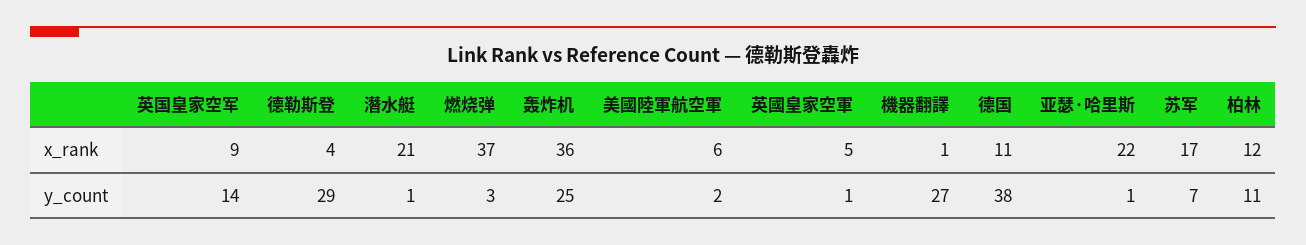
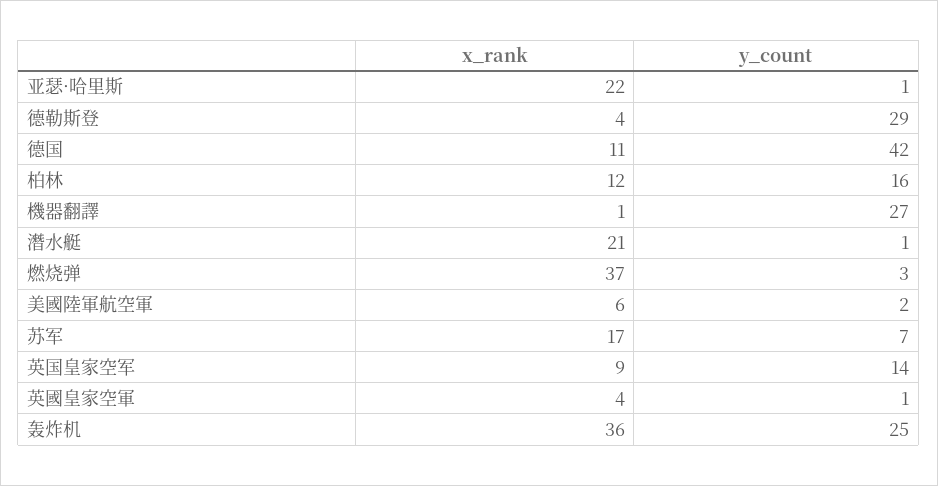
英國皇家空軍, x_rank: 5 -> 4
德国, y_count: 38 -> 42
柏林, y_count: 11 -> 16

